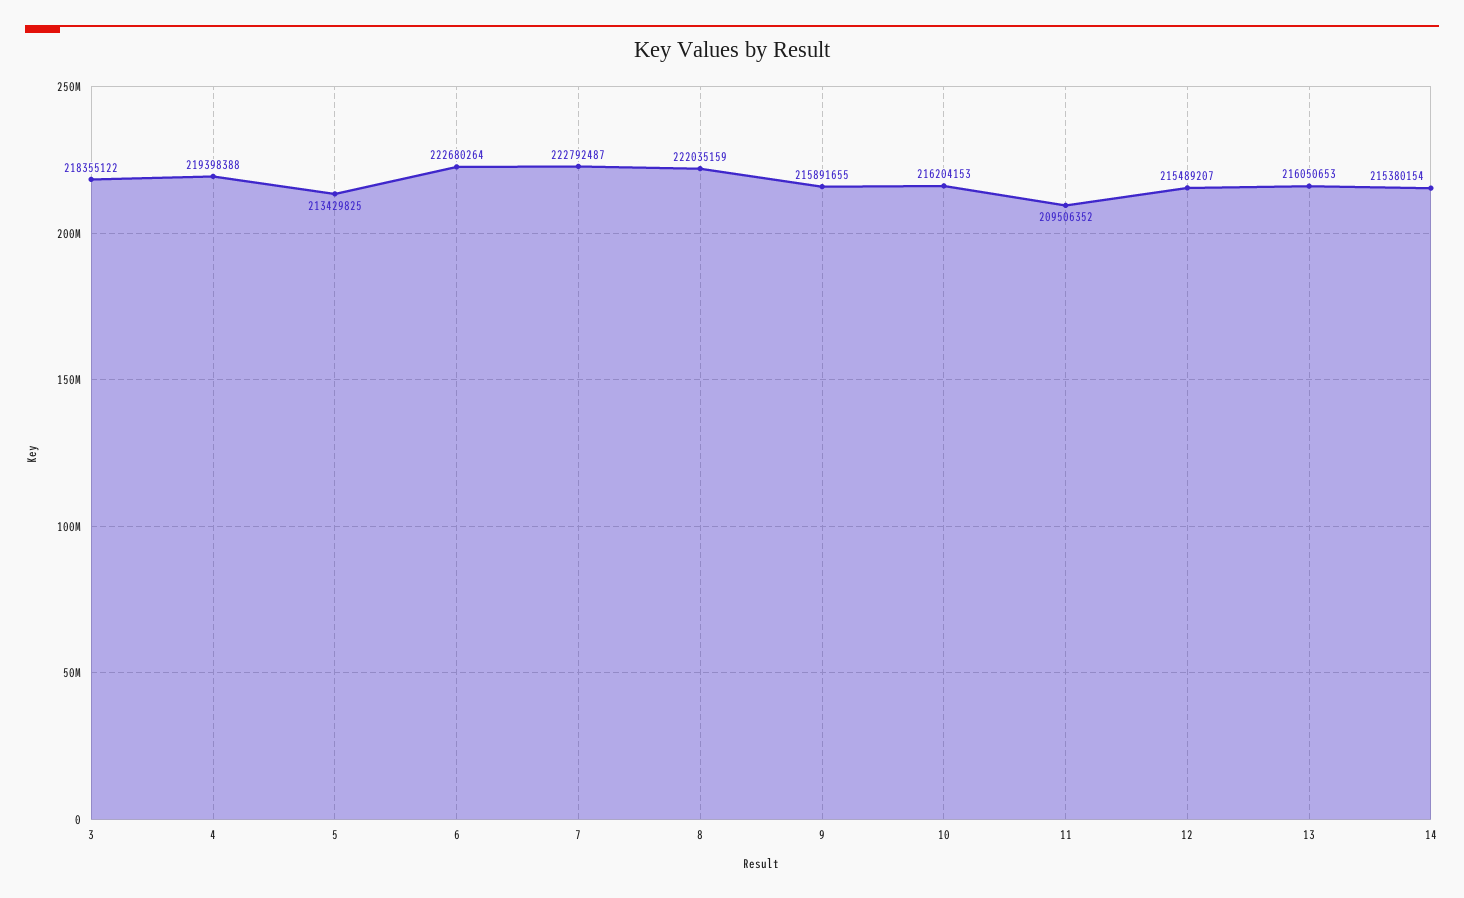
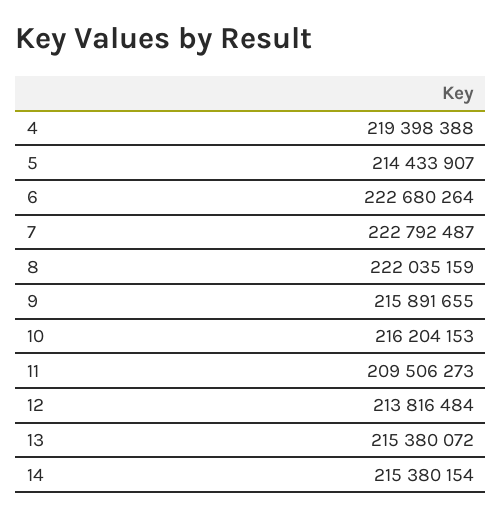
3: 218355122 -> none
5: 213429825 -> 214433907
11: 209506352 -> 209506273
12: 215489207 -> 213816484
13: 216050653 -> 215380072

